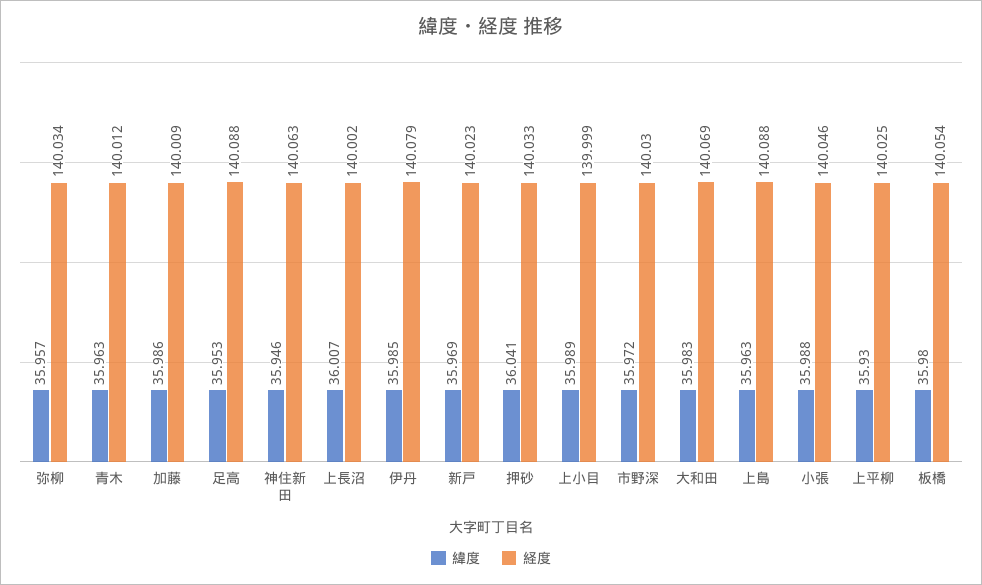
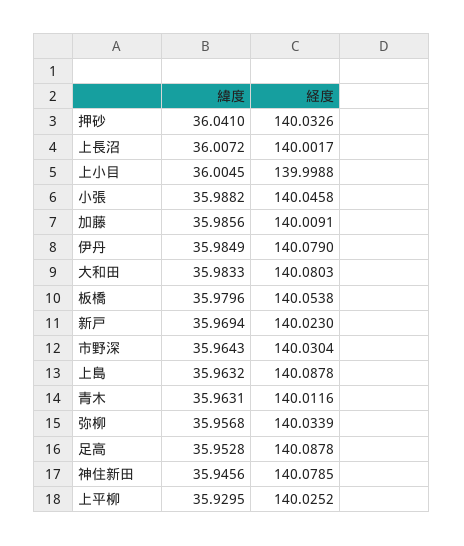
経度, 神住新田: 140.063 -> 140.0785
緯度, 上小目: 35.989 -> 36.0045
緯度, 市野深: 35.972 -> 35.9643
経度, 大和田: 140.069 -> 140.0803

